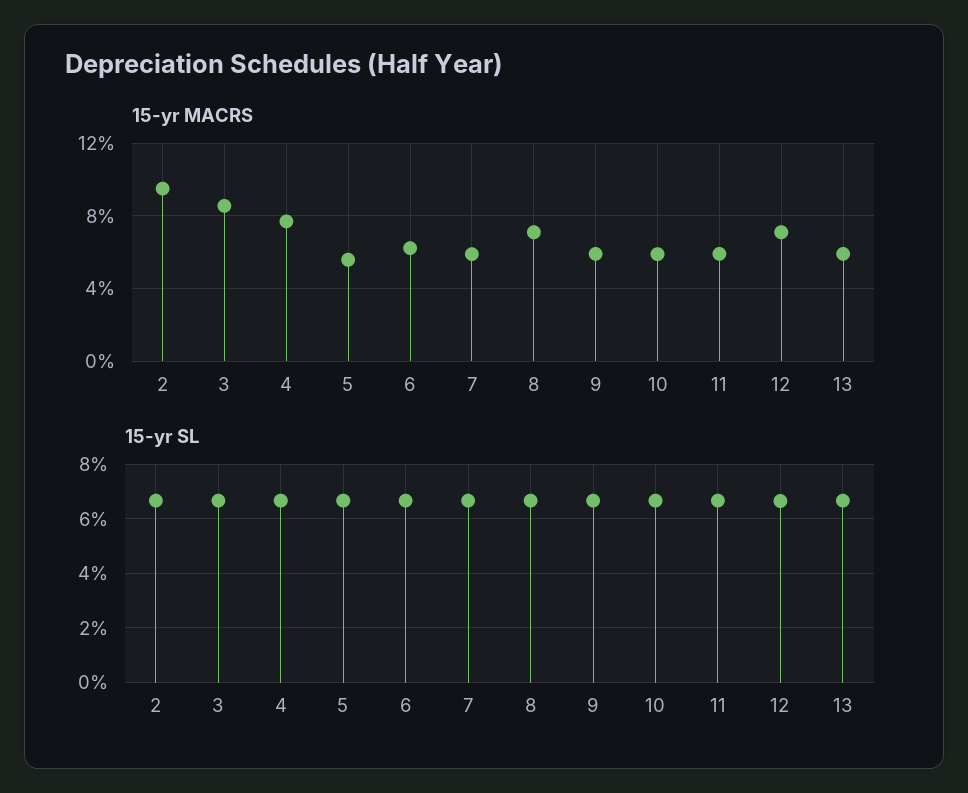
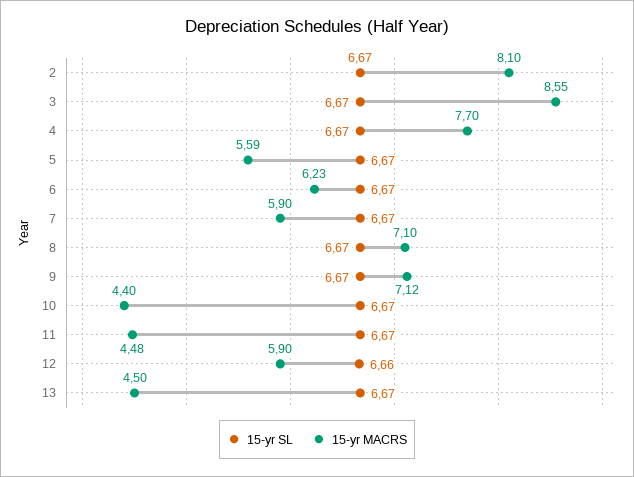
15-yr MACRS, 2: 9.5 -> 8.1
15-yr MACRS, 9: 6 -> 7.12
15-yr MACRS, 10: 6 -> 4.4
15-yr MACRS, 11: 6 -> 4.48
15-yr MACRS, 12: 7 -> 5.9
15-yr MACRS, 13: 6 -> 4.5

